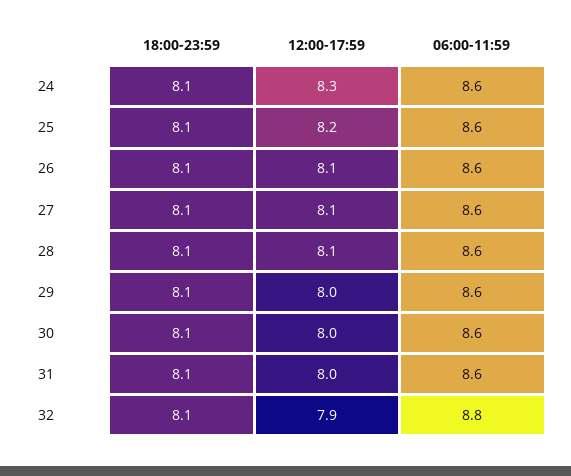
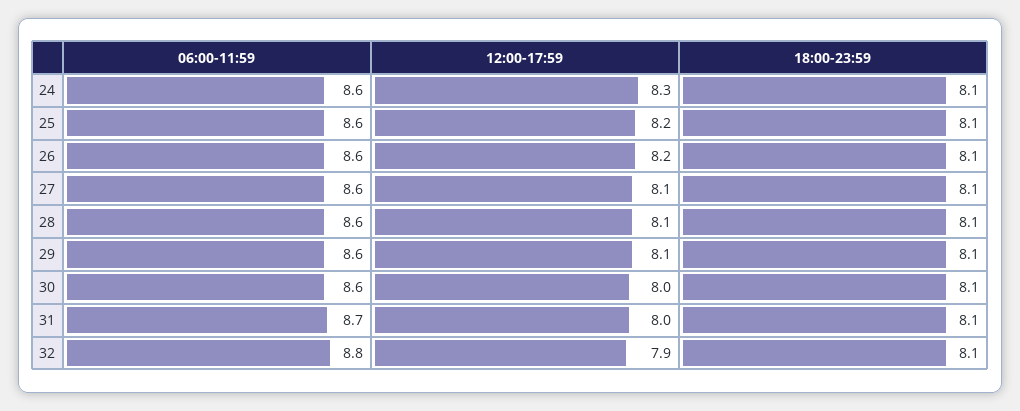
12:00-17:59, 26: 8.1 -> 8.2
12:00-17:59, 29: 8 -> 8.1
06:00-11:59, 31: 8.6 -> 8.7

